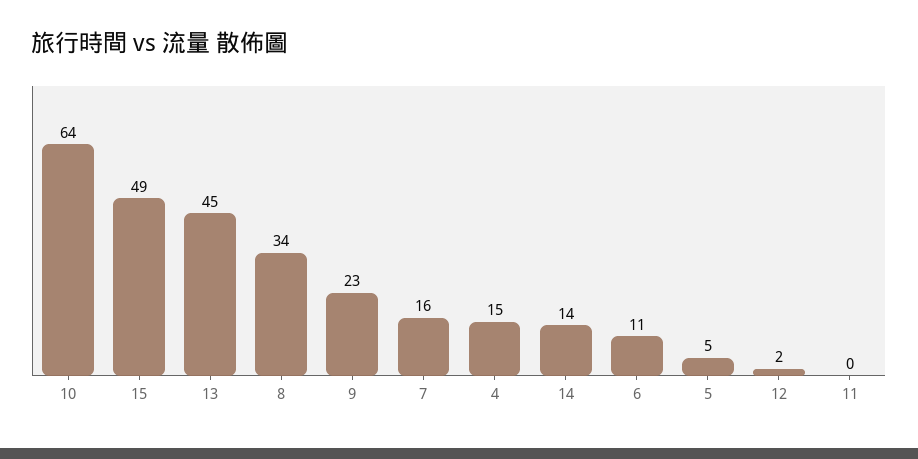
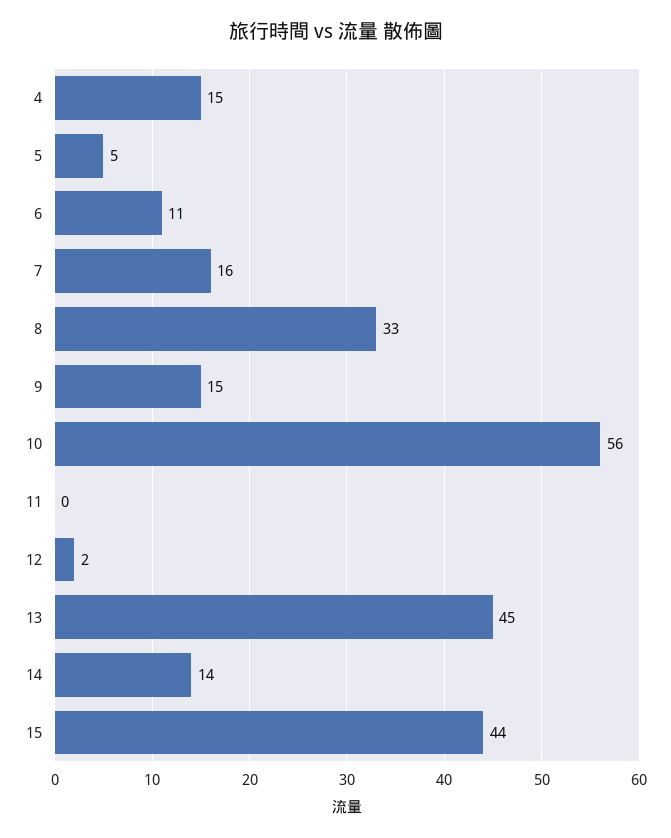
10: 64 -> 56
15: 49 -> 44
8: 34 -> 33
9: 23 -> 15

